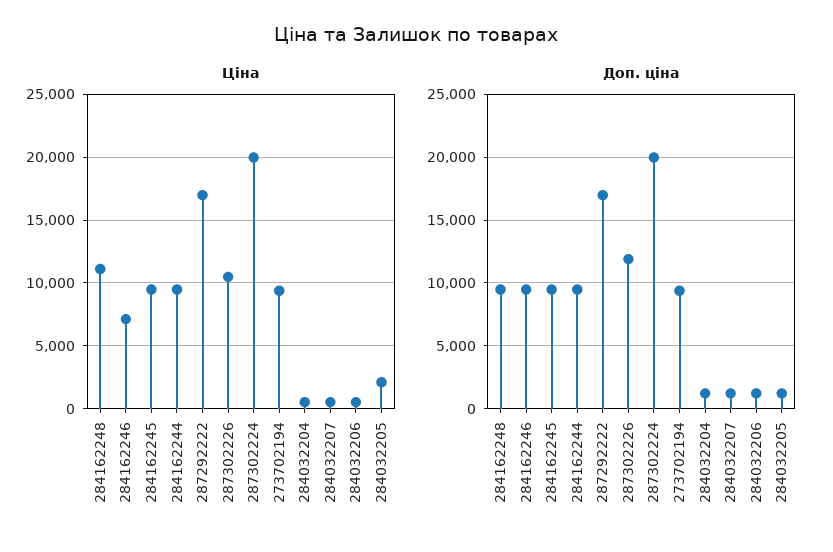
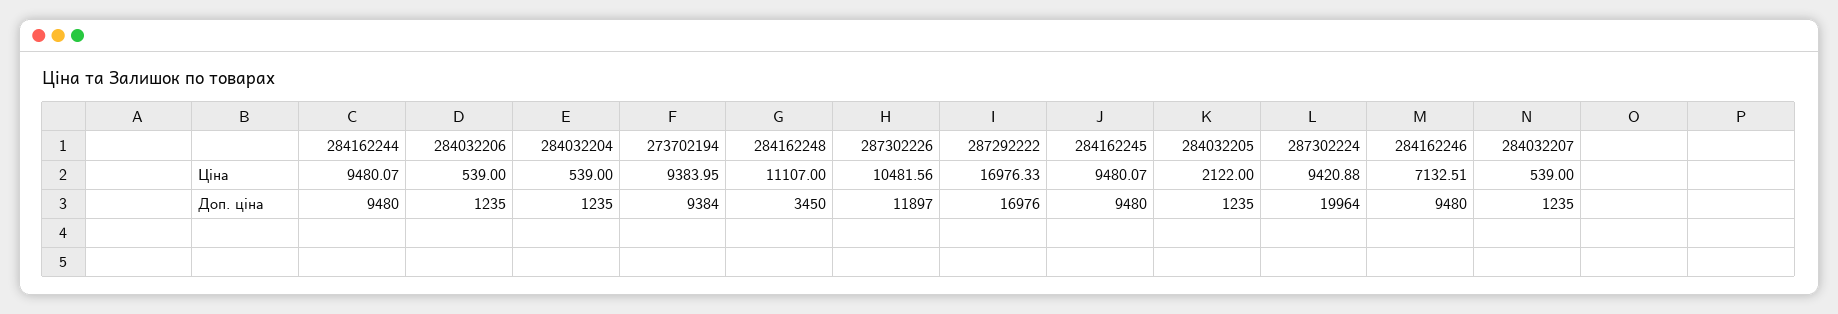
Ціна, 287302224: 20000 -> 9420.88
Доп. ціна, 284162248: 9500 -> 3450

